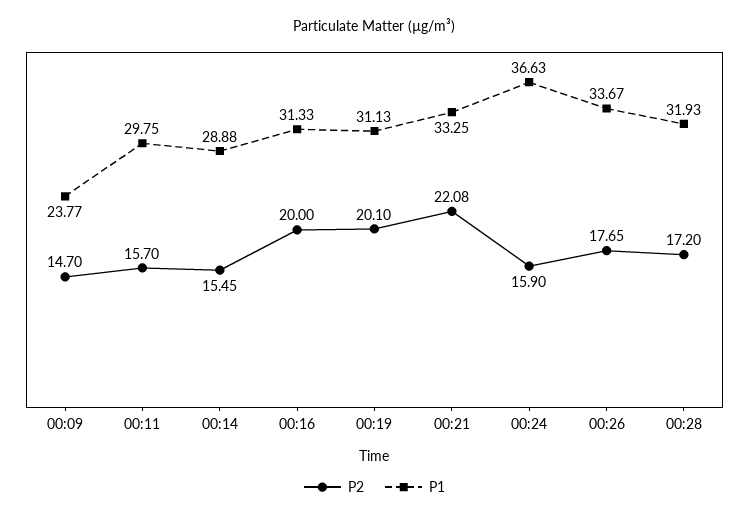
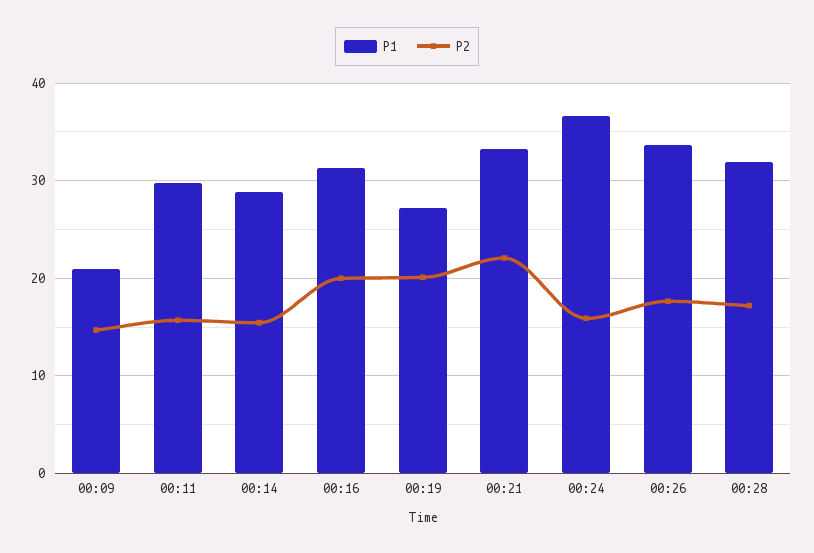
P1, 00:09: 23.77 -> 21
P1, 00:19: 31.13 -> 27

